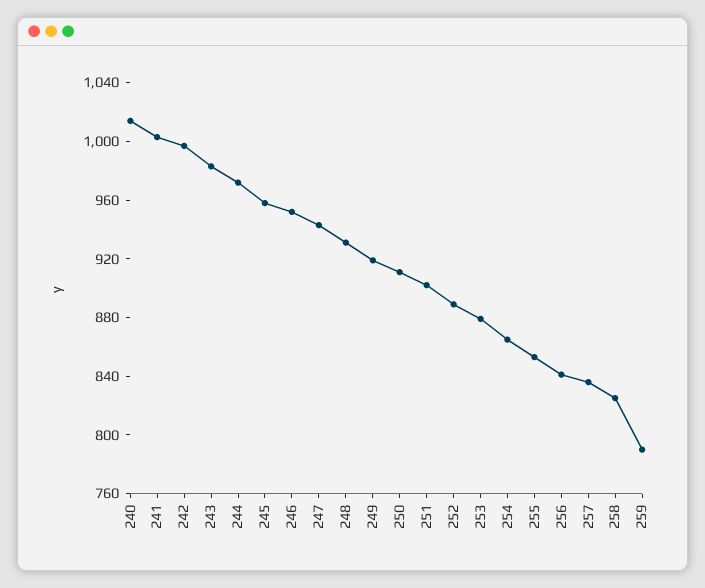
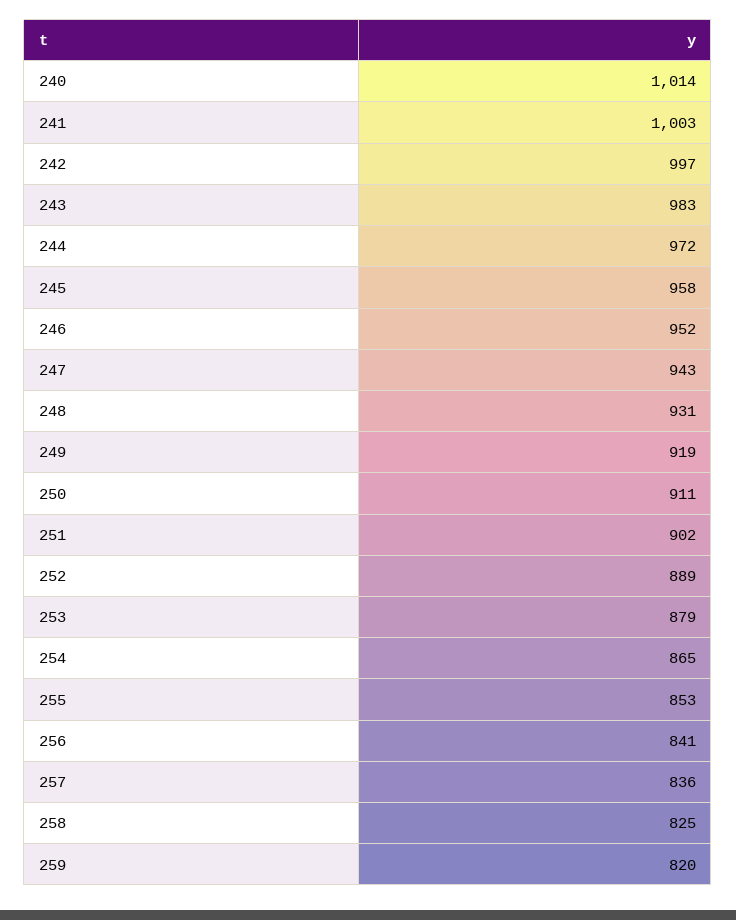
259: 790 -> 820

